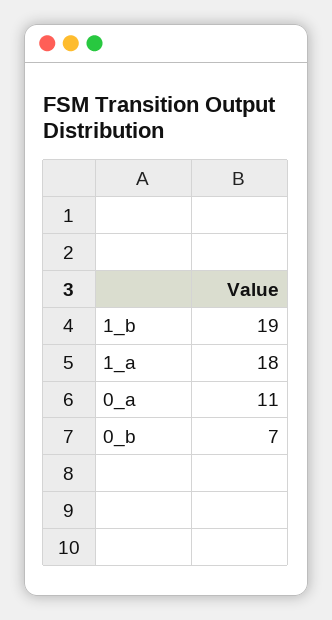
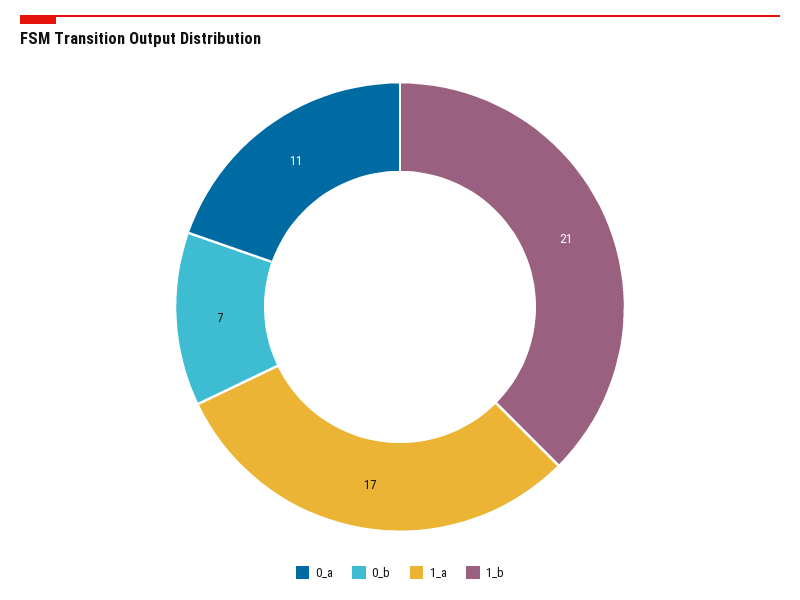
1_b: 19 -> 21
1_a: 18 -> 17

